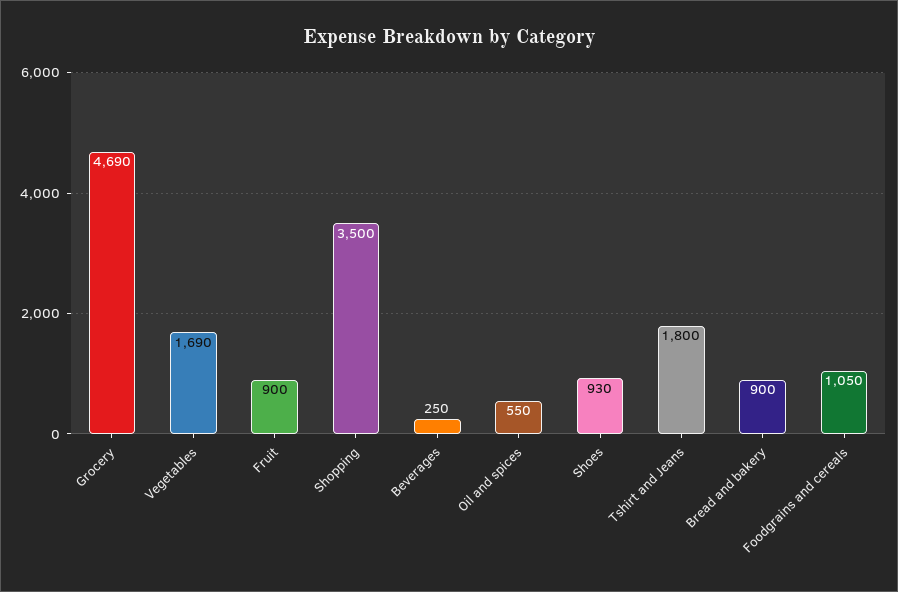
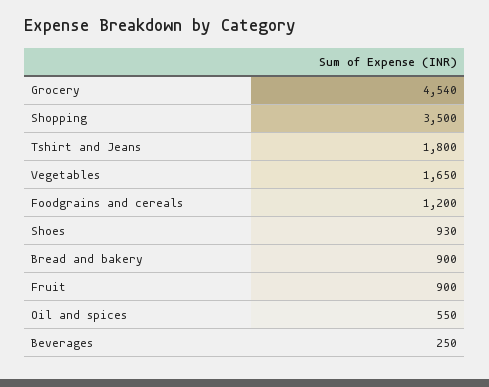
Grocery: 4690 -> 4540
Vegetables: 1690 -> 1650
Foodgrains and cereals: 1050 -> 1200

